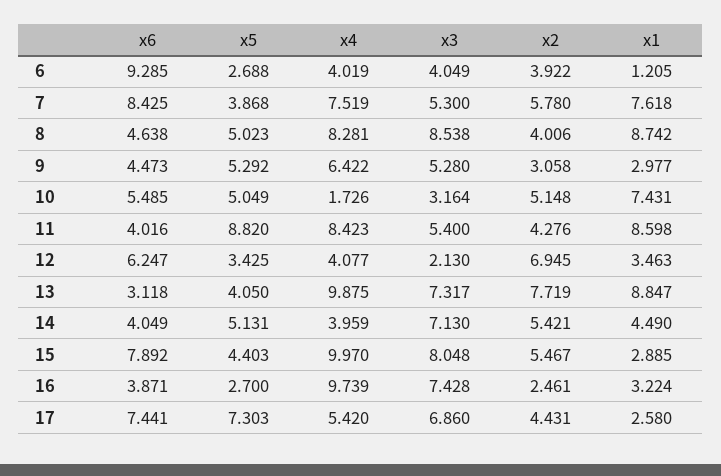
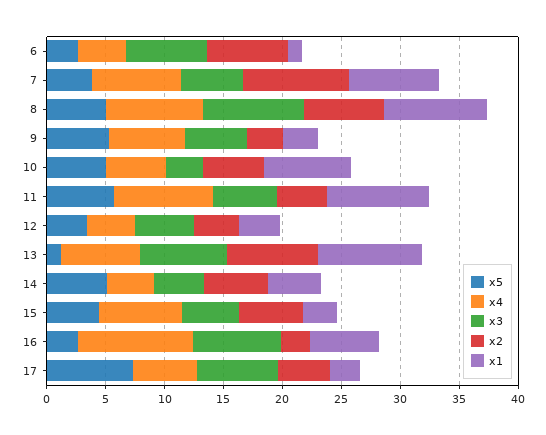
x6, 6: 9.285 -> none
x3, 6: 4.049 -> 7
x2, 6: 3.922 -> 7
x6, 7: 8.425 -> none
x2, 7: 5.78 -> 9
x6, 8: 4.638 -> none
x2, 8: 4.006 -> 7
x6, 9: 4.473 -> none
x6, 10: 5.485 -> none
x4, 10: 1.726 -> 5
x6, 11: 4.016 -> none
x5, 11: 8.82 -> 6
x6, 12: 6.247 -> none
x3, 12: 2.13 -> 5
x2, 12: 6.945 -> 4
x6, 13: 3.118 -> none
x5, 13: 4.05 -> 1
x4, 13: 9.875 -> 7
x6, 14: 4.049 -> none
x3, 14: 7.13 -> 4
x6, 15: 7.892 -> none
x4, 15: 9.97 -> 7
x3, 15: 8.048 -> 5
x6, 16: 3.871 -> none
x1, 16: 3.224 -> 6
x6, 17: 7.441 -> none

